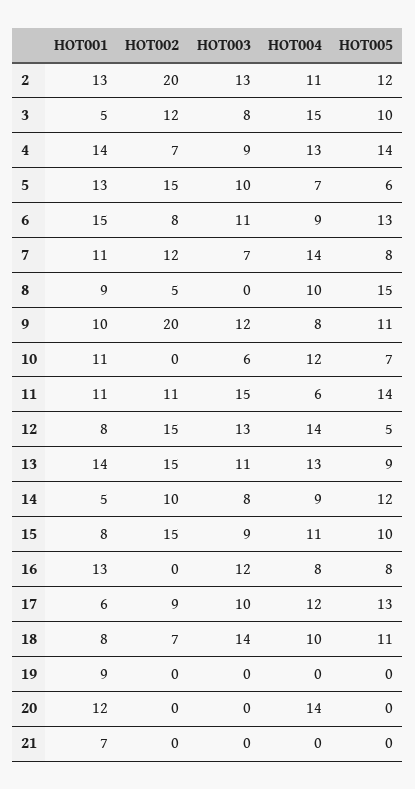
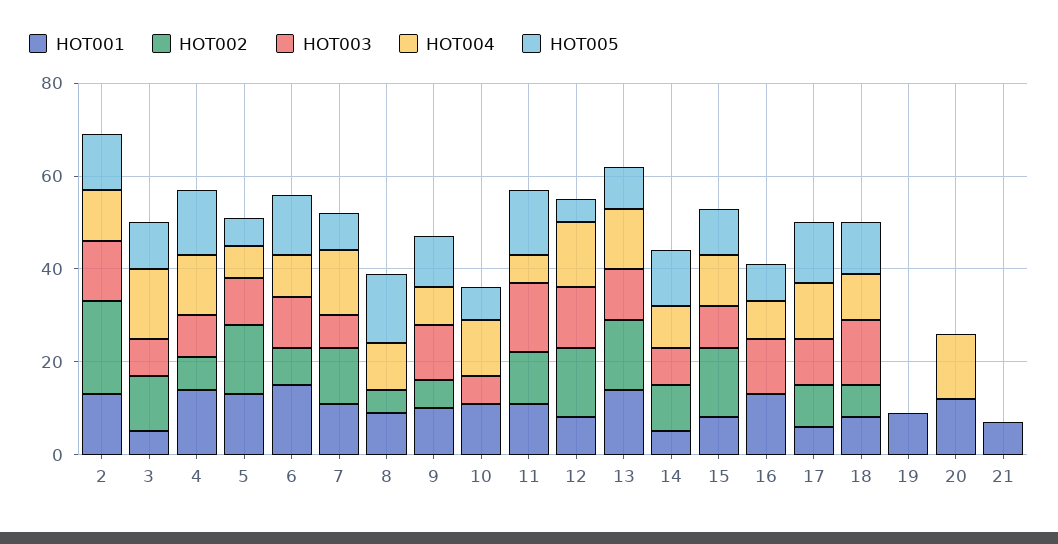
HOT002, 9: 20 -> 5

